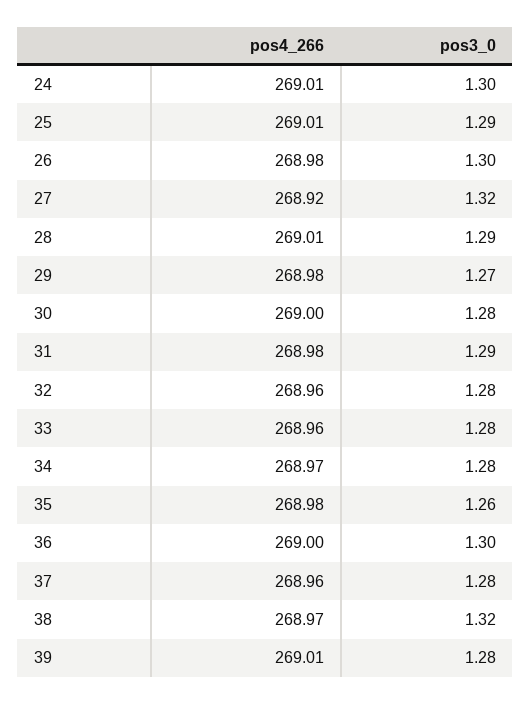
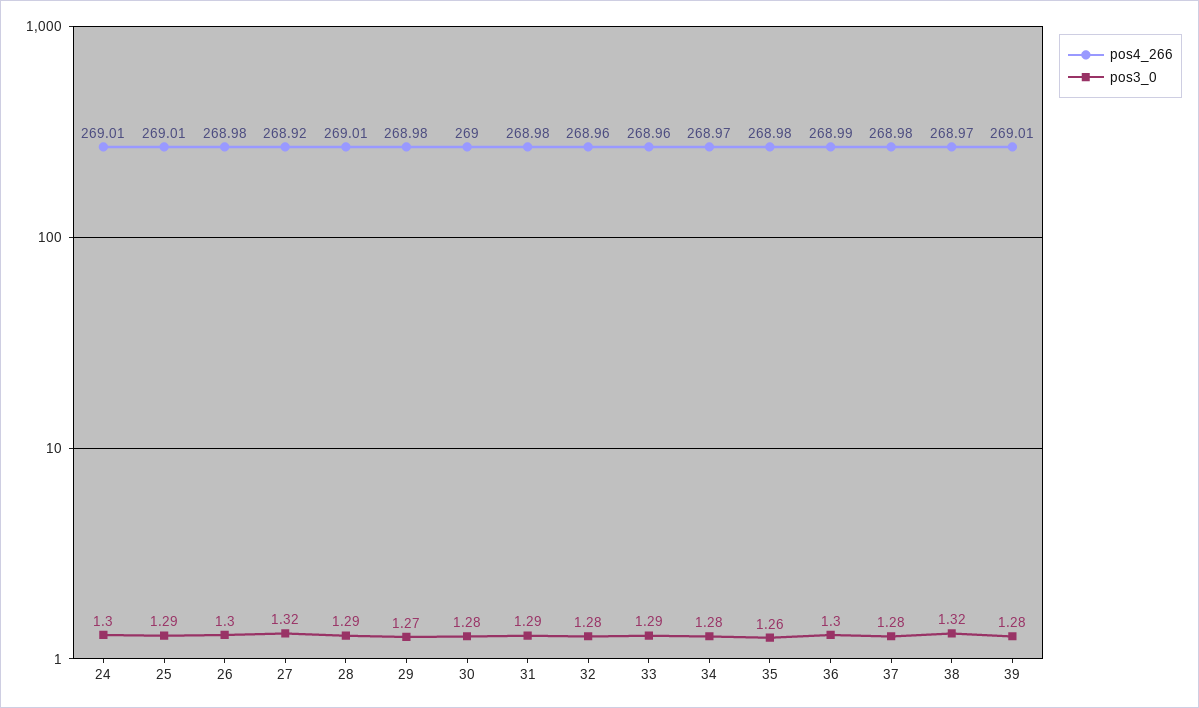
pos3_0, 33: 1.28 -> 1.29
pos4_266, 36: 269 -> 268.99
pos4_266, 37: 268.96 -> 268.98

